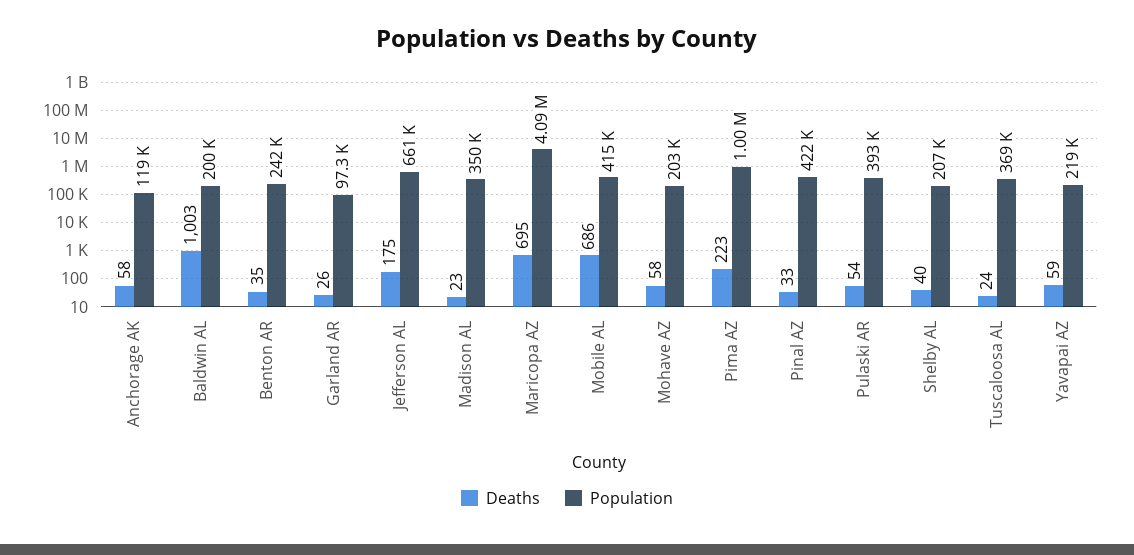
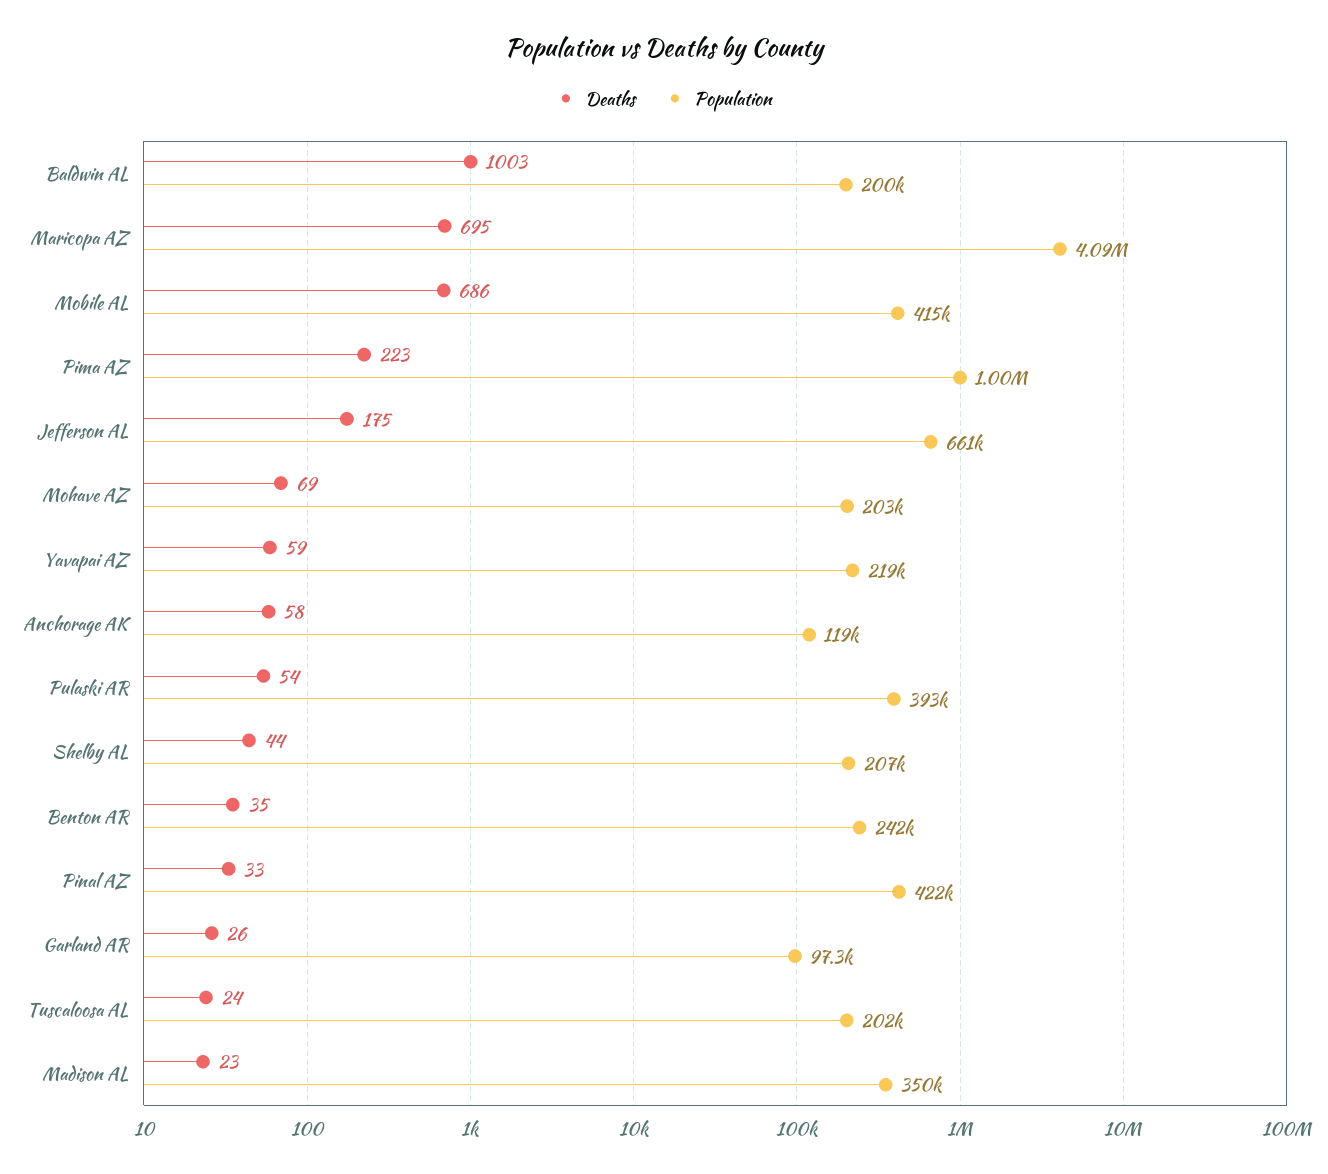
Deaths, Mohave AZ: 58 -> 69
Deaths, Shelby AL: 40 -> 44
Population, Tuscaloosa AL: 369000 -> 202000

